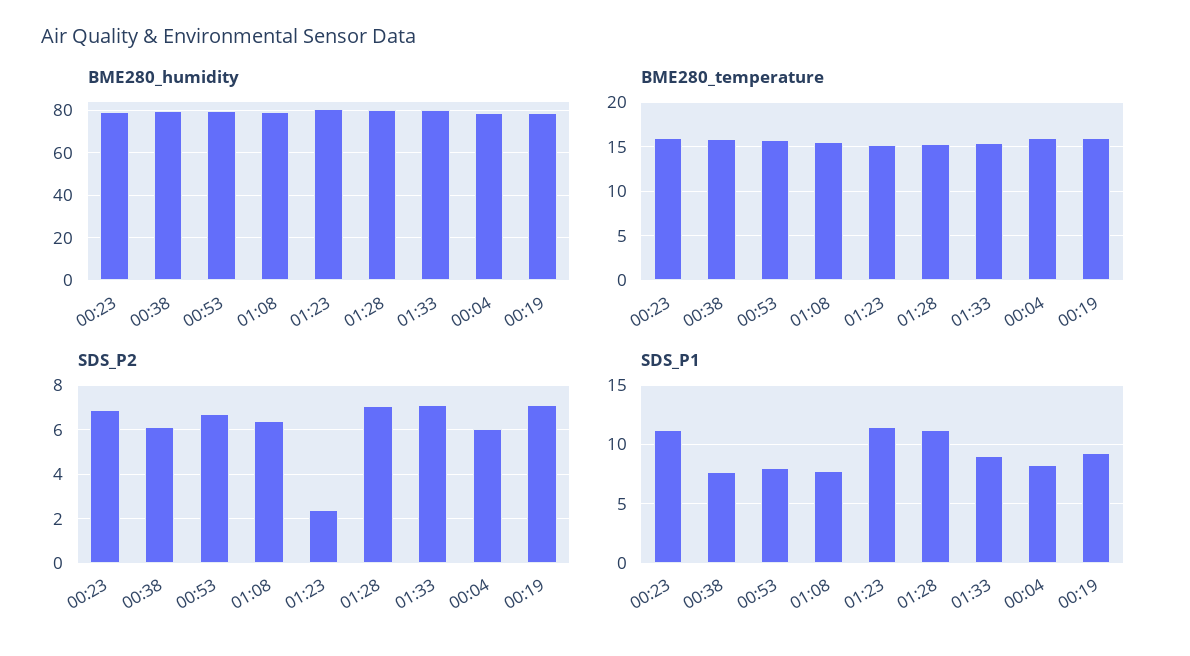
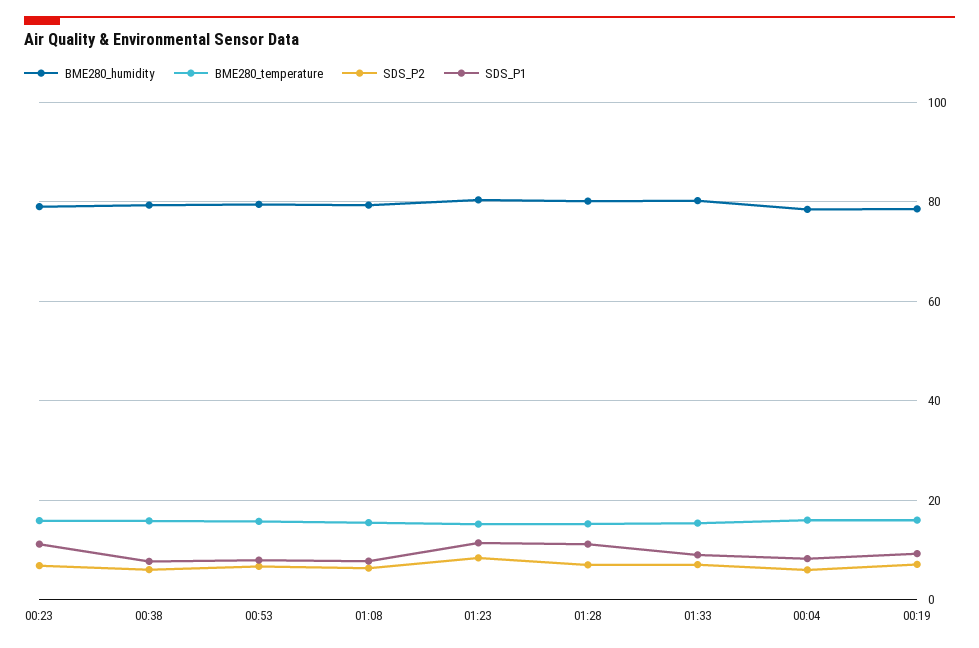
SDS_P2, 01:23: 2.5 -> 8

